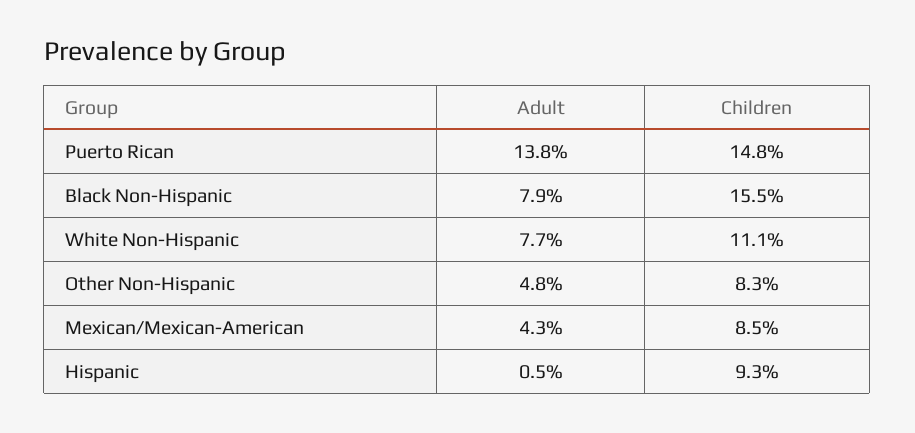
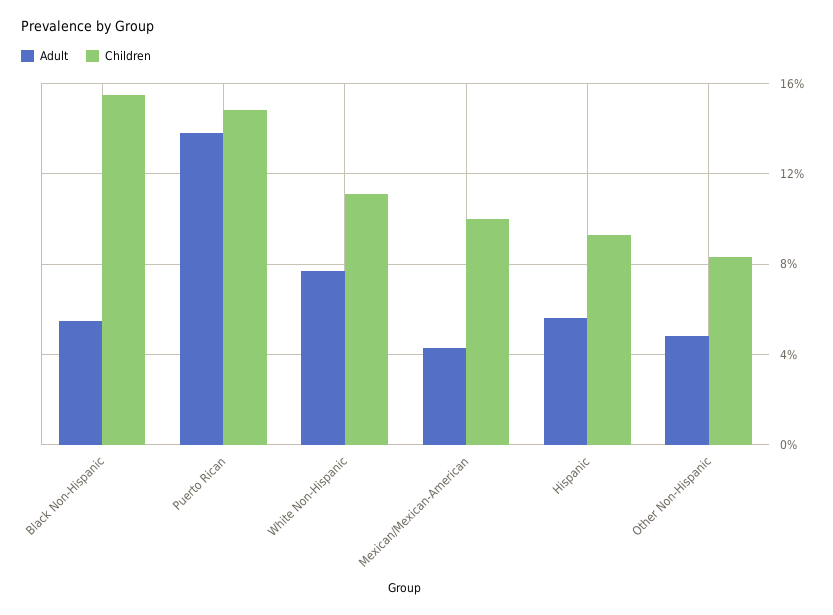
Adult, Black Non-Hispanic: 7.9 -> 5.5
Children, Mexican/Mexican-American: 8.5 -> 10
Adult, Hispanic: 0.5 -> 5.5

